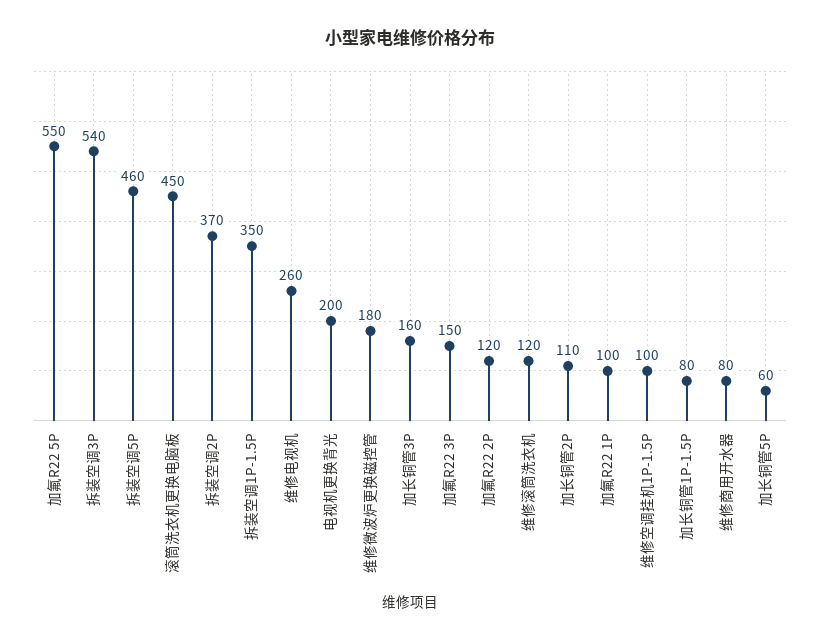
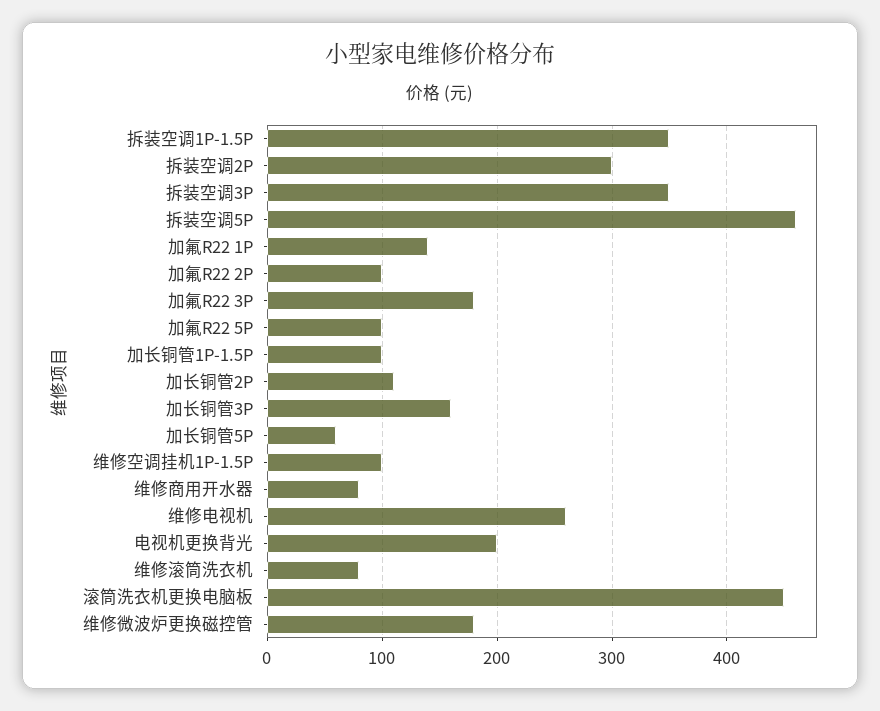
加氟R22 5P: 550 -> 100
拆装空调3P: 540 -> 350
拆装空调2P: 370 -> 300
加氟R22 3P: 150 -> 180
加氟R22 2P: 120 -> 100
维修滚筒洗衣机: 120 -> 80
加氟R22 1P: 100 -> 140
加长铜管1P-1.5P: 80 -> 100

